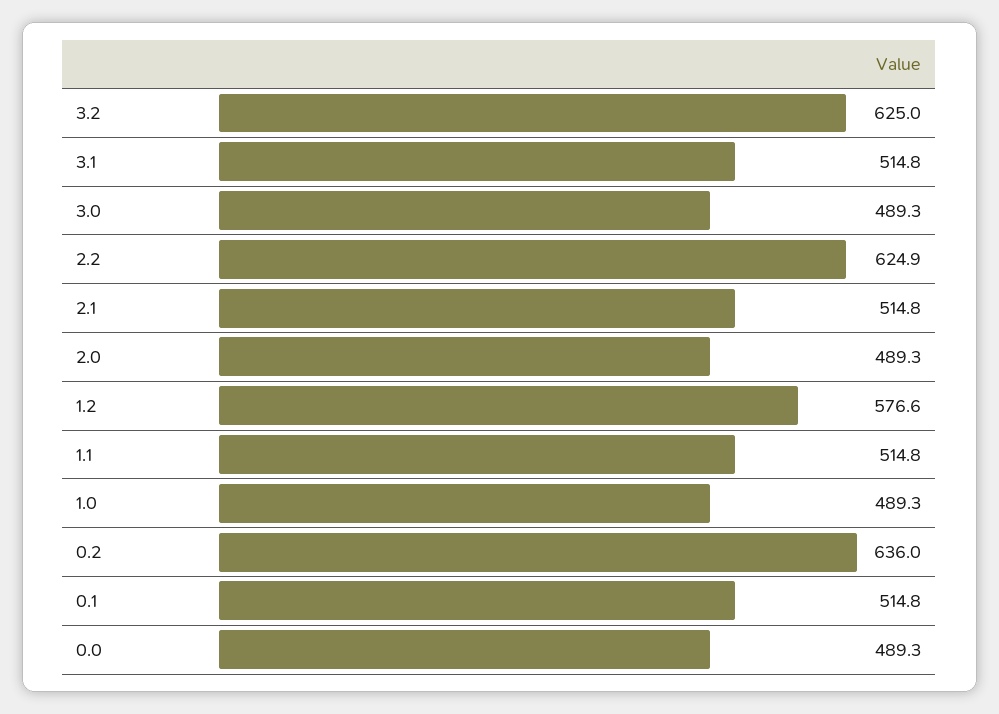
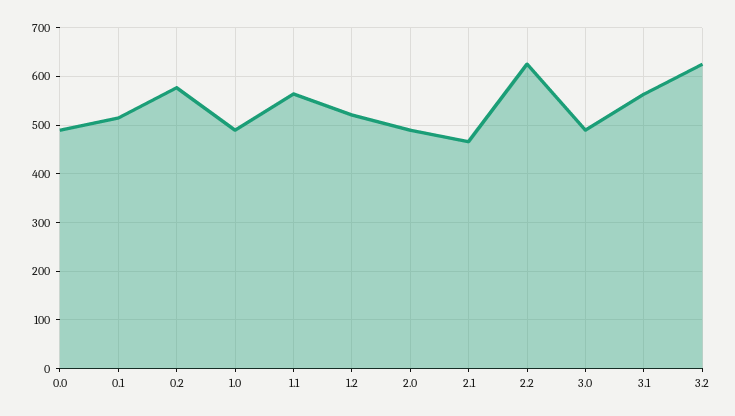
3.1: 514.8 -> 560
2.1: 514.8 -> 460
1.2: 576.6 -> 520
1.1: 514.8 -> 560
0.2: 636 -> 580

